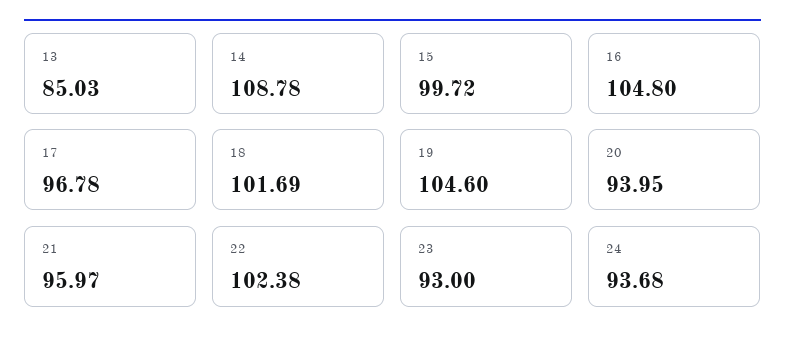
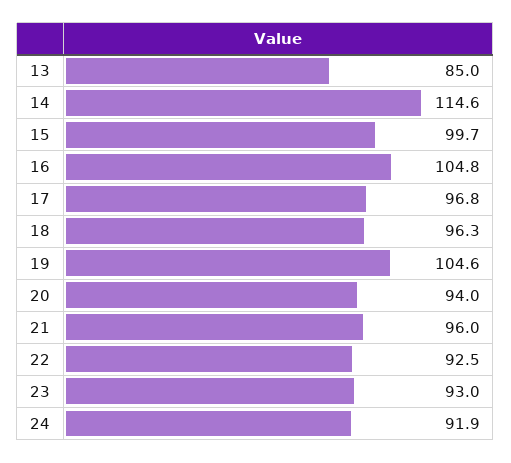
14: 108.78 -> 114.6
18: 101.69 -> 96.3
22: 102.38 -> 92.5
24: 93.68 -> 91.9

